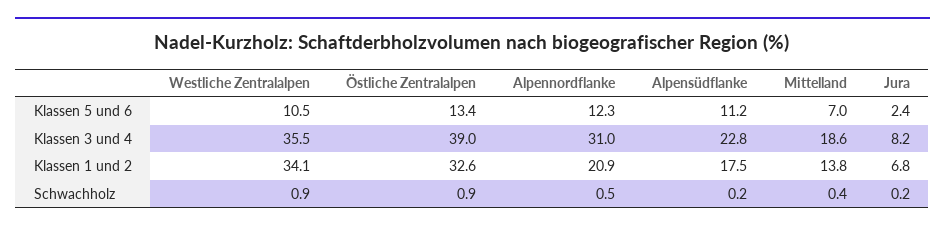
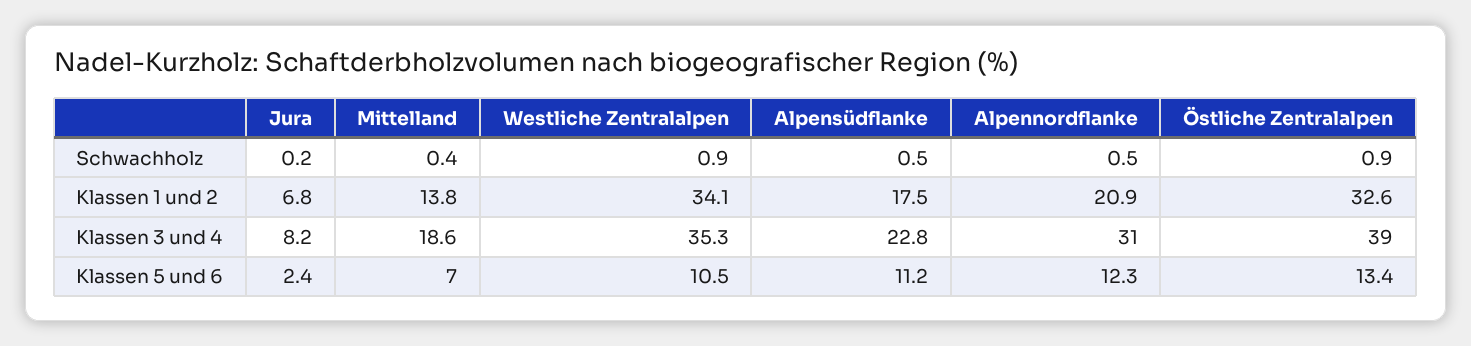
Westliche Zentralalpen, Klassen 3 und 4: 35.5 -> 35.3
Alpensüdflanke, Schwachholz: 0.2 -> 0.5

